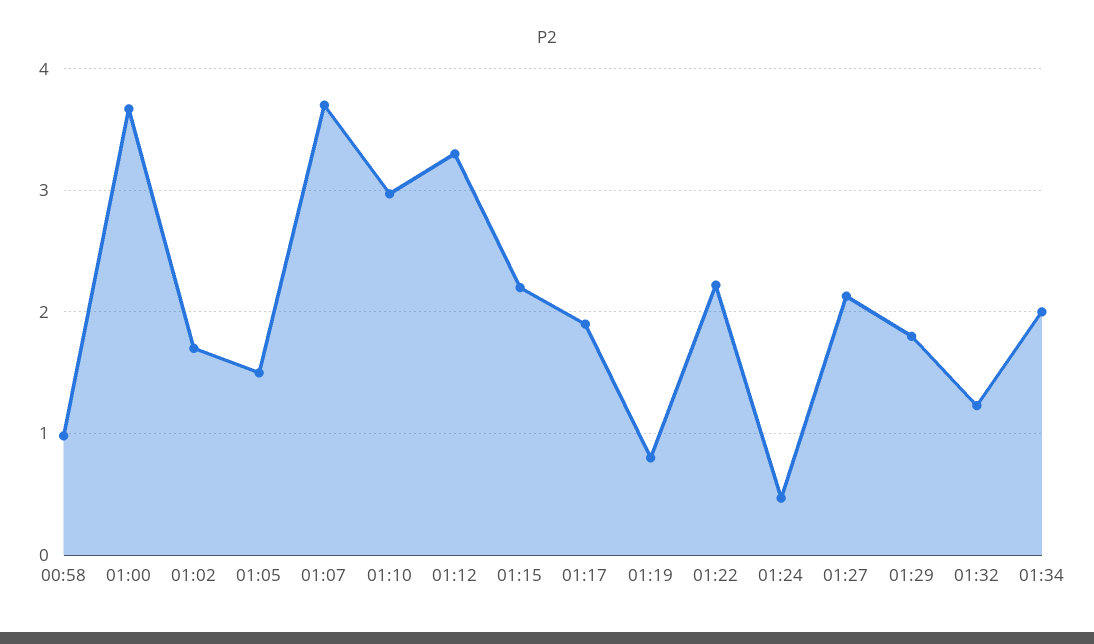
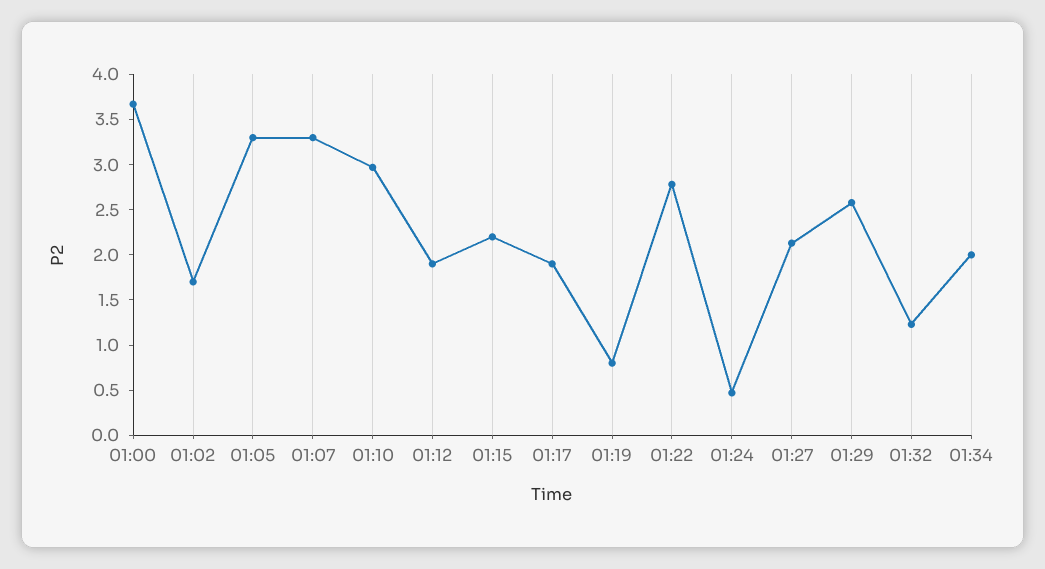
00:58: 1 -> none
01:05: 1.5 -> 3.3
01:07: 3.7 -> 3.3
01:12: 3.3 -> 1.9
01:22: 2.2 -> 2.8
01:29: 1.8 -> 2.6

